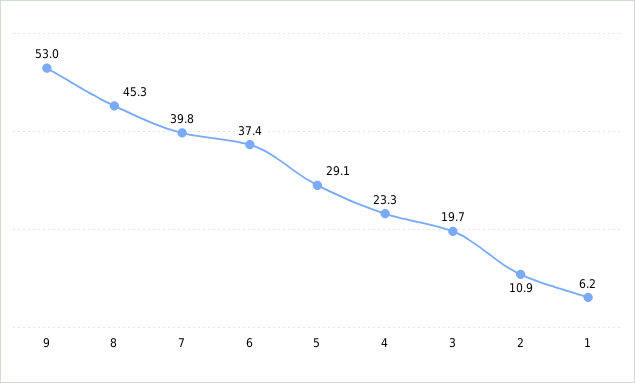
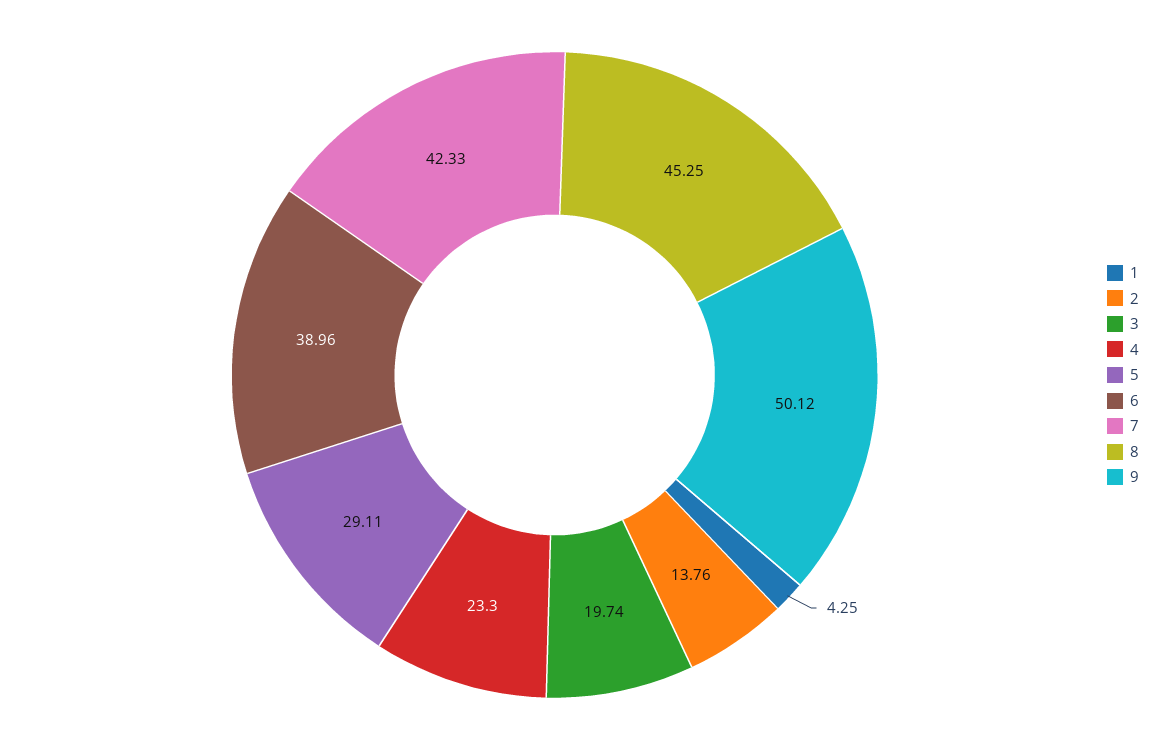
9: 53 -> 50.12
7: 39.8 -> 42.33
6: 37.4 -> 38.96
2: 10.9 -> 13.76
1: 6.2 -> 4.25

